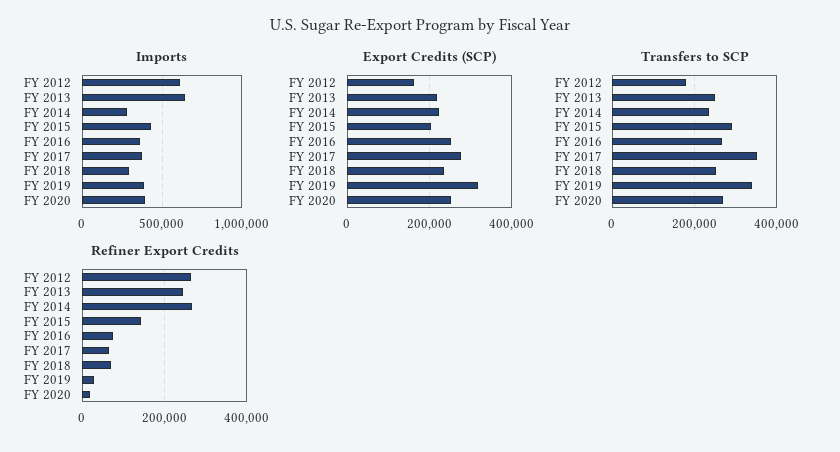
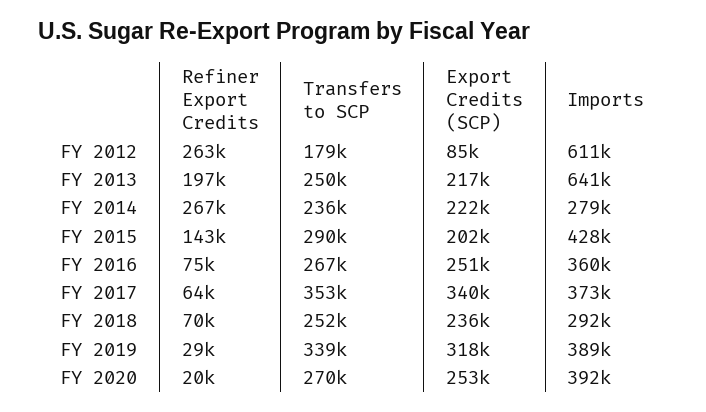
Export Credits (SCP), FY 2012: 160000 -> 85000
Export Credits (SCP), FY 2017: 280000 -> 340000
Refiner Export Credits, FY 2013: 240000 -> 197000

